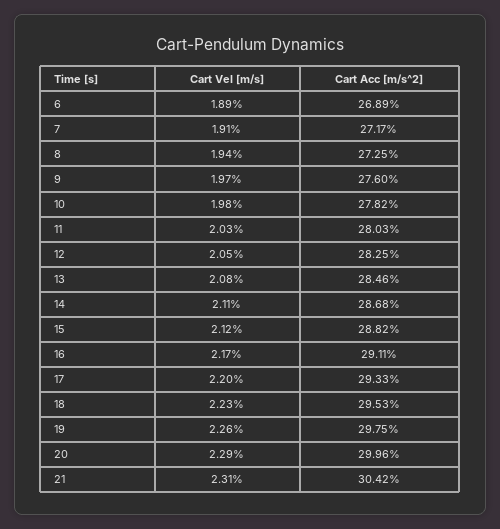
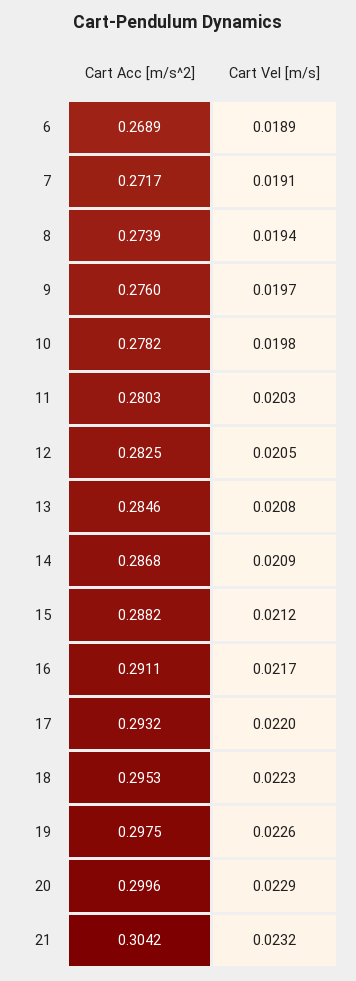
Cart Acc [m/s^2], 8: 0.2725 -> 0.2739
Cart Vel [m/s], 14: 0.0211 -> 0.0209
Cart Acc [m/s^2], 17: 0.2933 -> 0.2932
Cart Vel [m/s], 21: 0.0231 -> 0.0232

